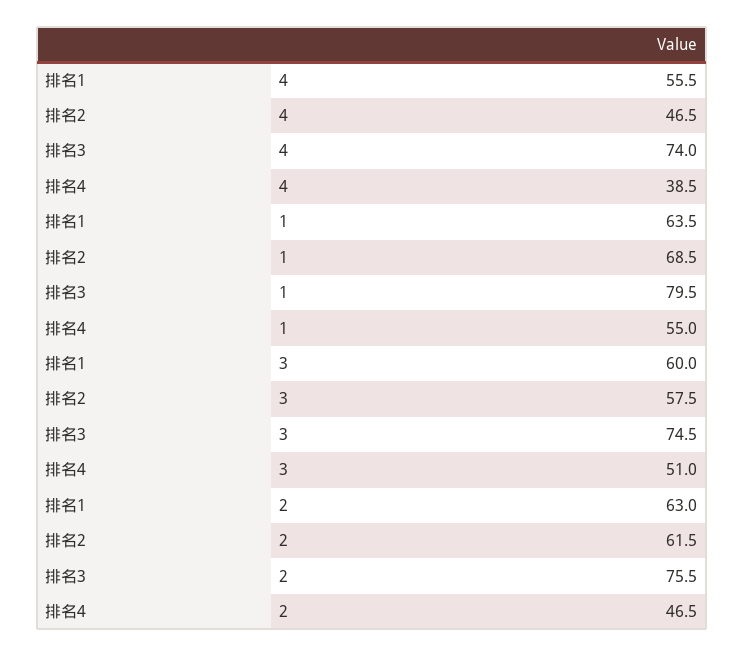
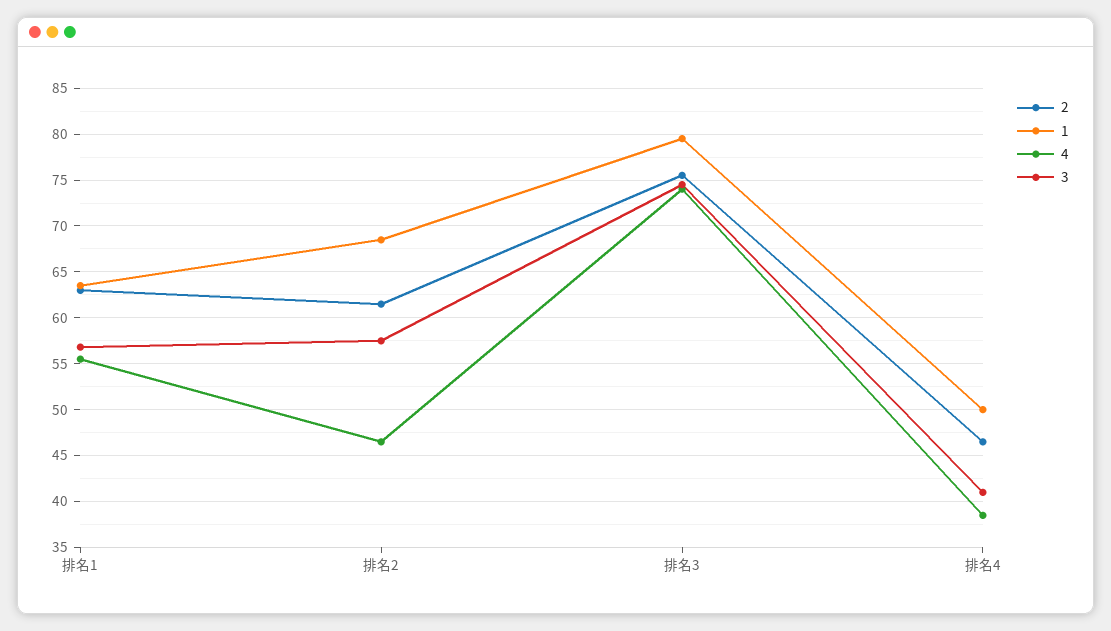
1, 排名4: 55 -> 50
3, 排名1: 60 -> 57
3, 排名4: 51 -> 41

